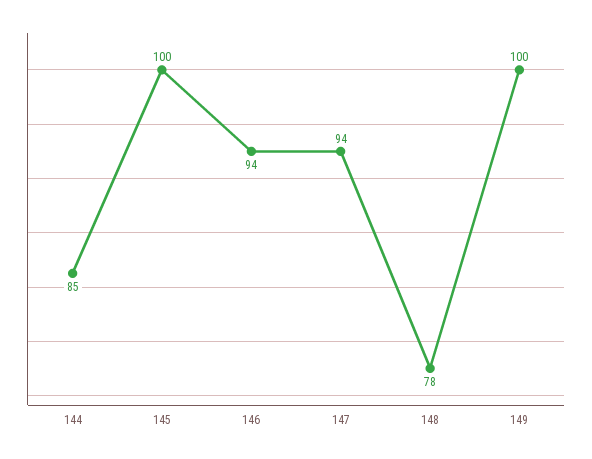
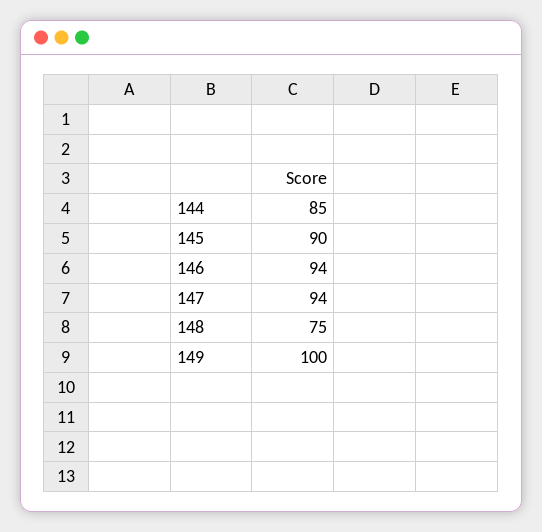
145: 100 -> 90
148: 78 -> 75

